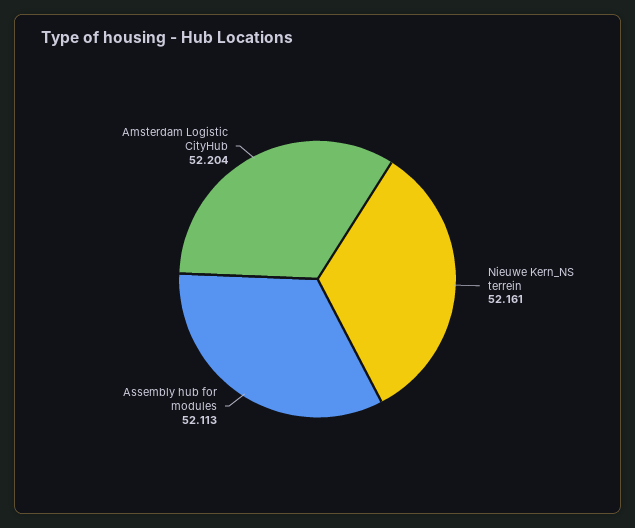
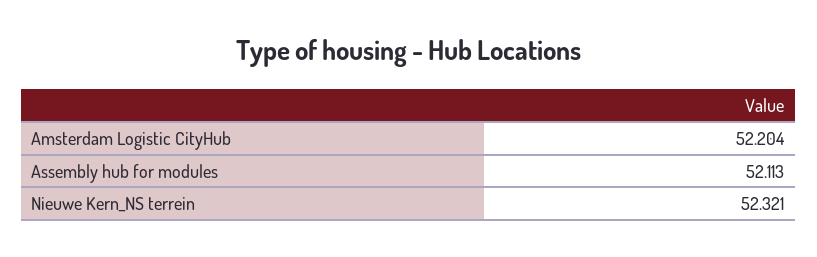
Nieuwe Kern_NS terrein: 52.161 -> 52.321

